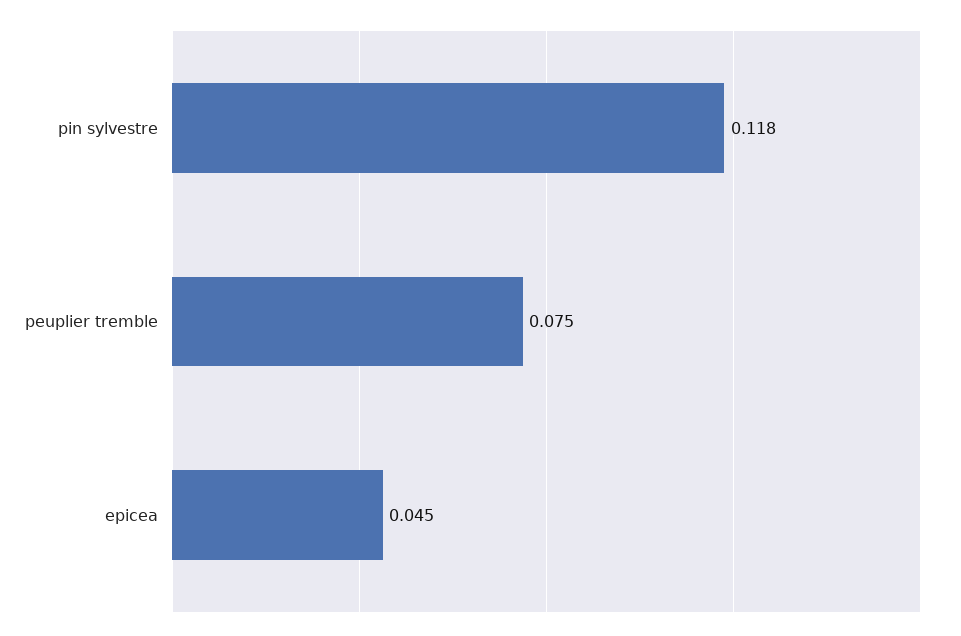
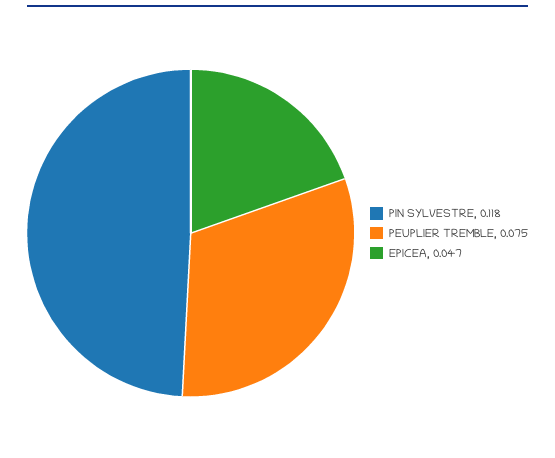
epicea: 0.045 -> 0.047

